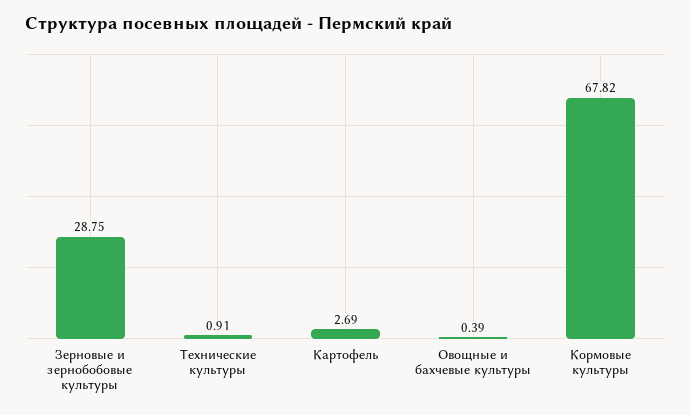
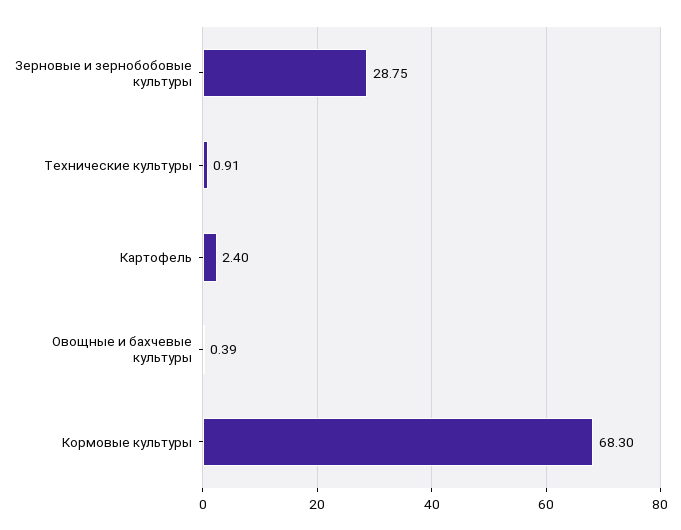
Картофель: 2.69 -> 2.4
Кормовые культуры: 67.82 -> 68.3

